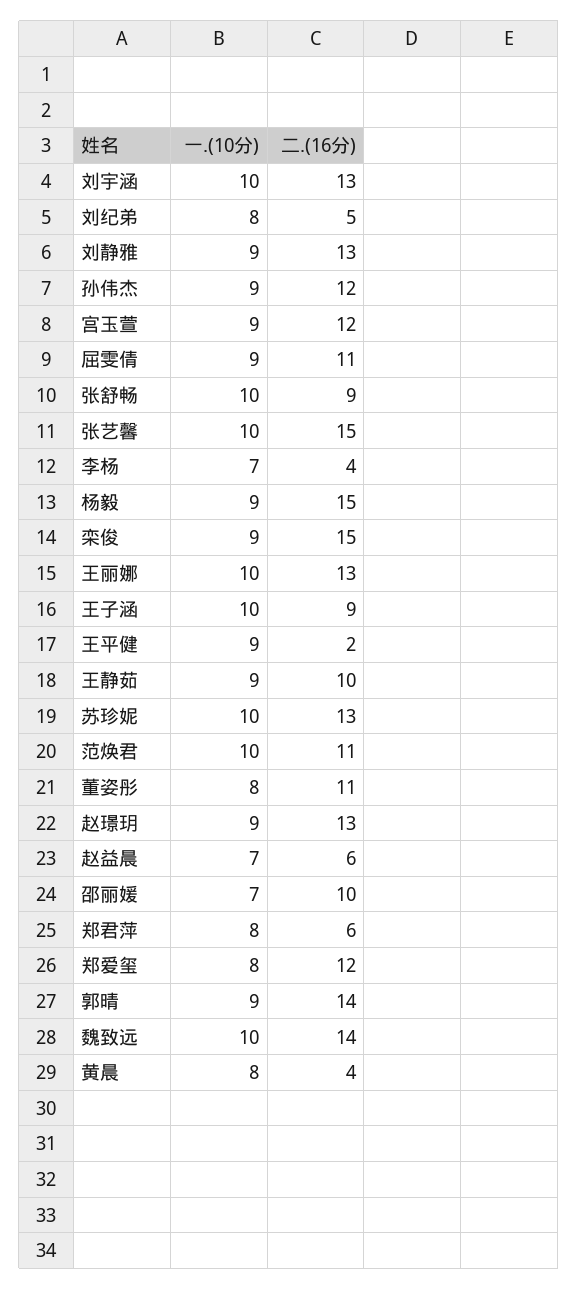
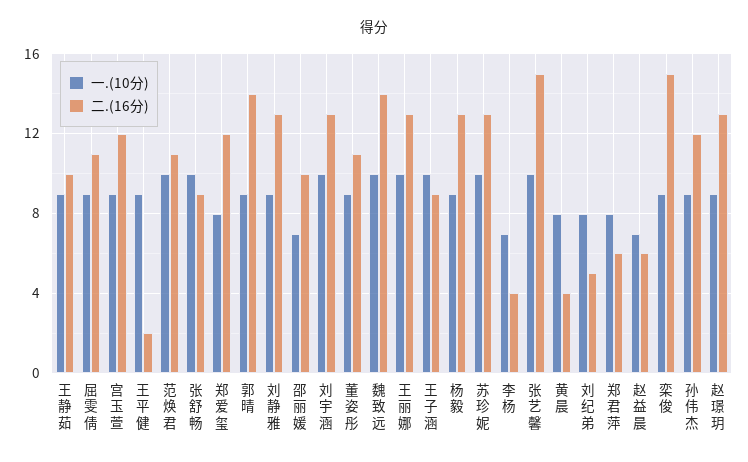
二.(16分), 杨毅: 15 -> 13
一.(10分), 董姿彤: 8 -> 9

